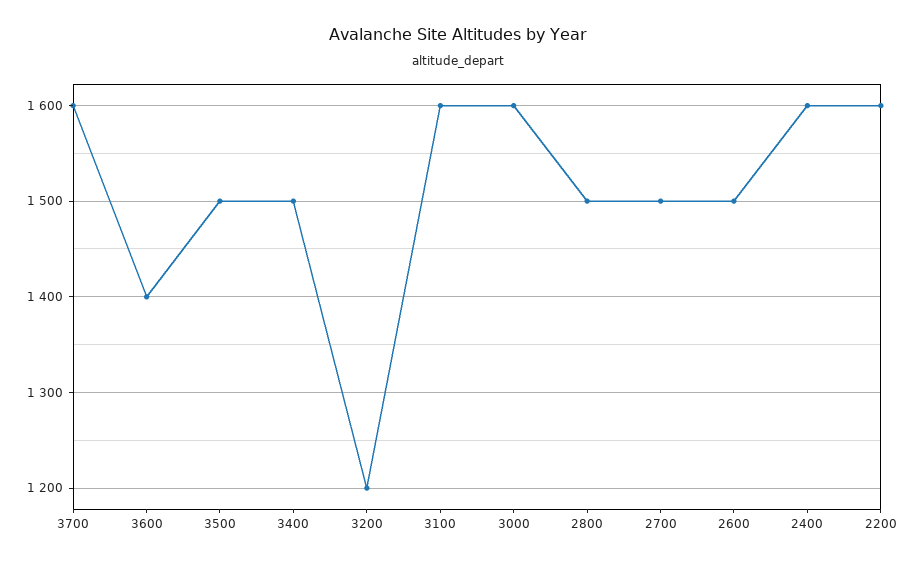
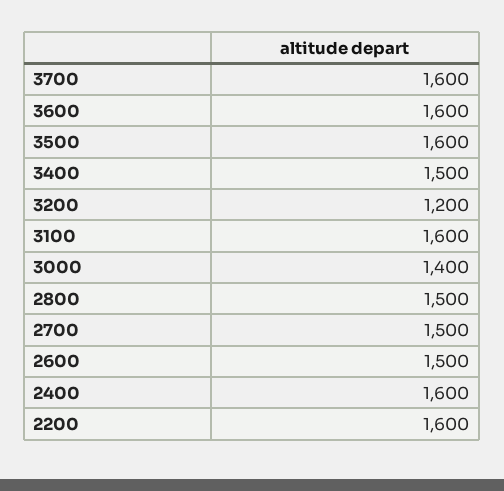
3600: 1400 -> 1600
3500: 1500 -> 1600
3000: 1600 -> 1400

